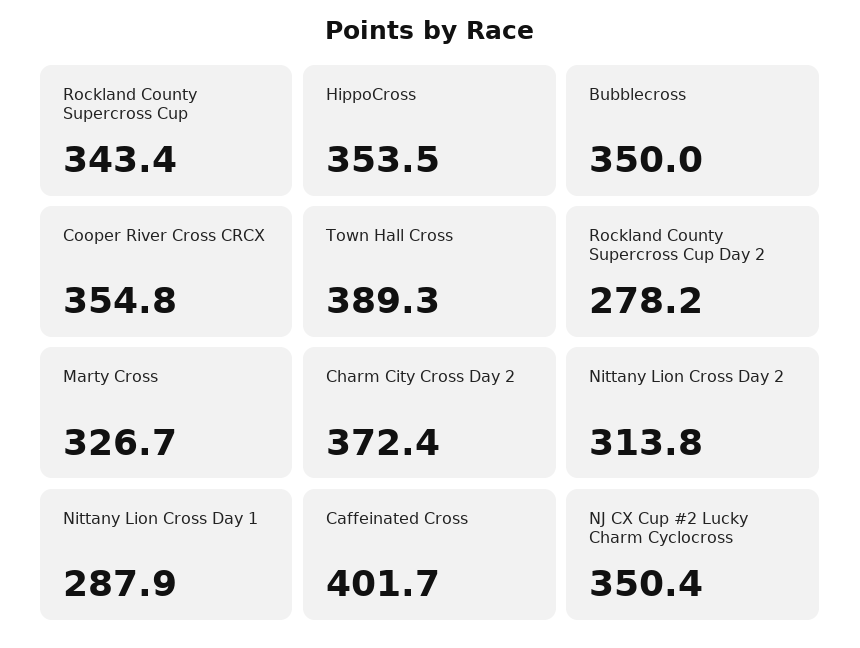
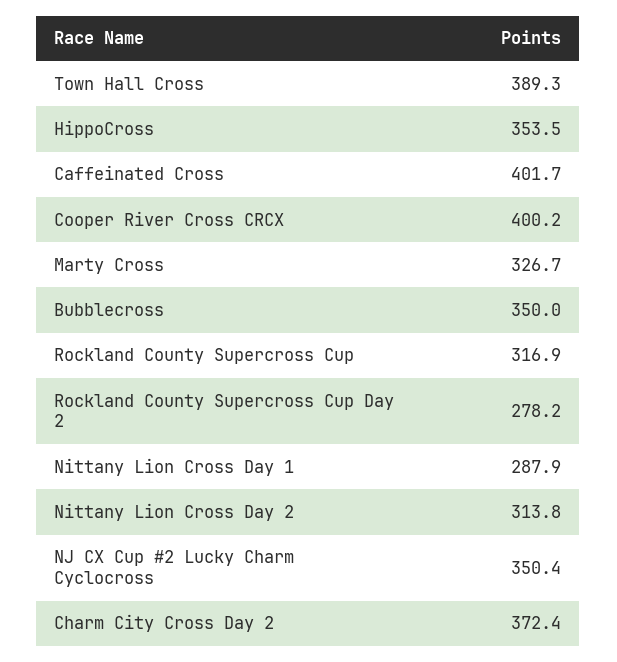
Rockland County Supercross Cup: 343.4 -> 316.9
Cooper River Cross CRCX: 354.8 -> 400.2

